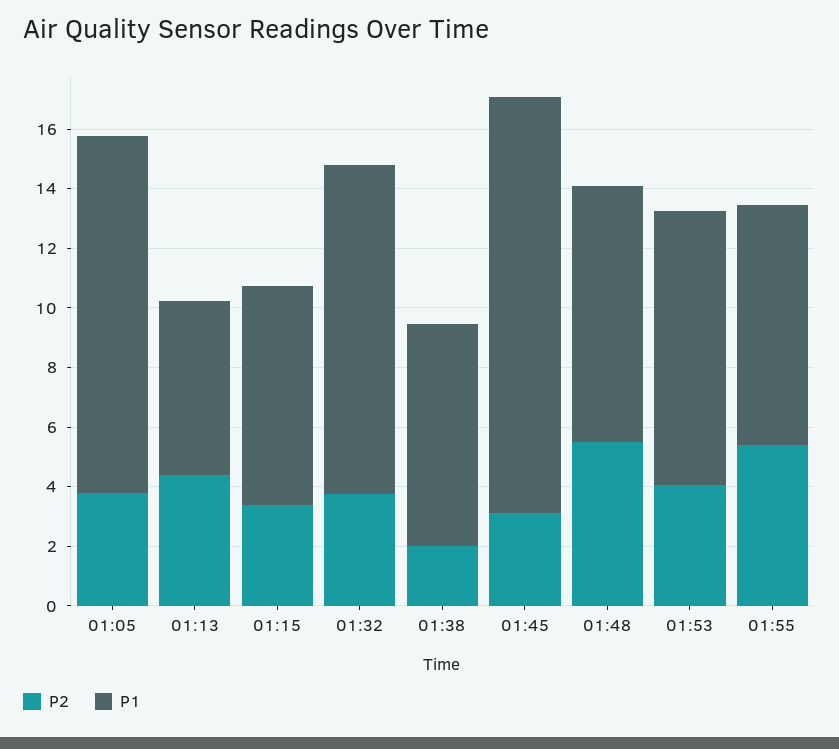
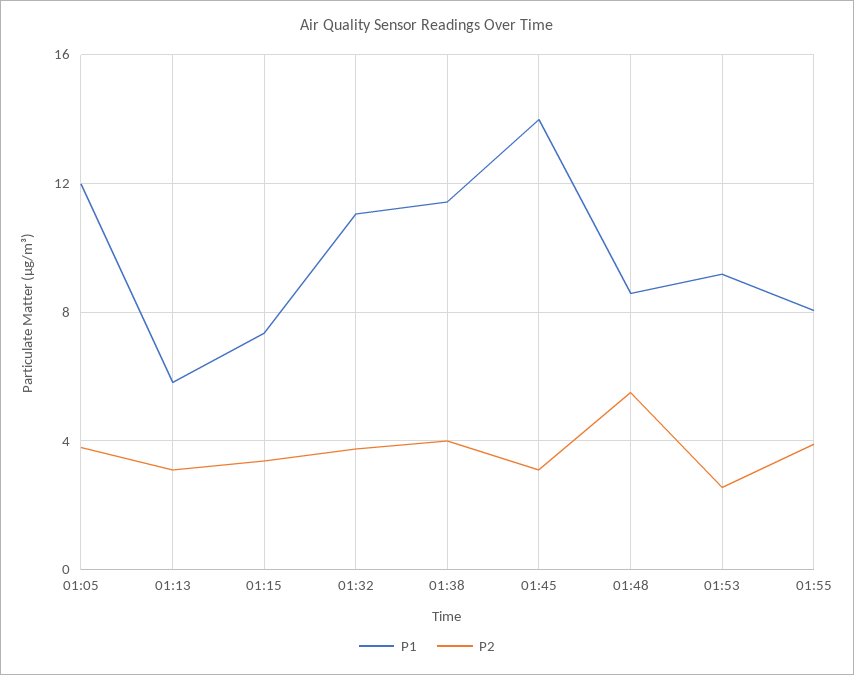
P2, 01:13: 4.5 -> 3
P2, 01:38: 2 -> 4
P1, 01:38: 7.5 -> 11.5
P2, 01:53: 4 -> 2.5
P2, 01:55: 5.5 -> 4

